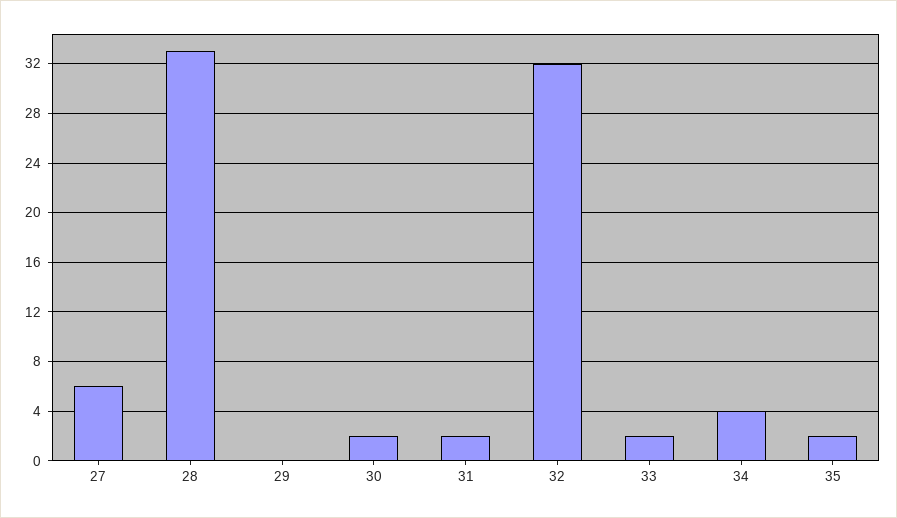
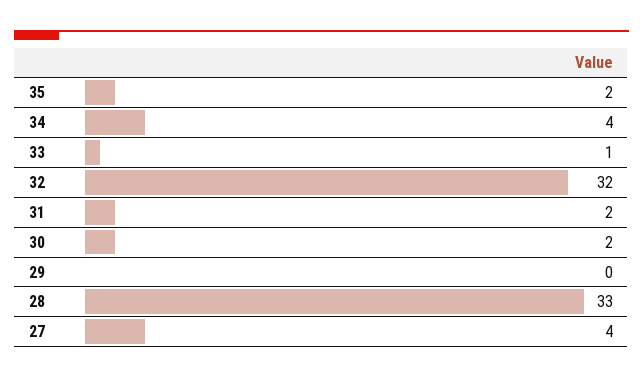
27: 6 -> 4
33: 2 -> 1

